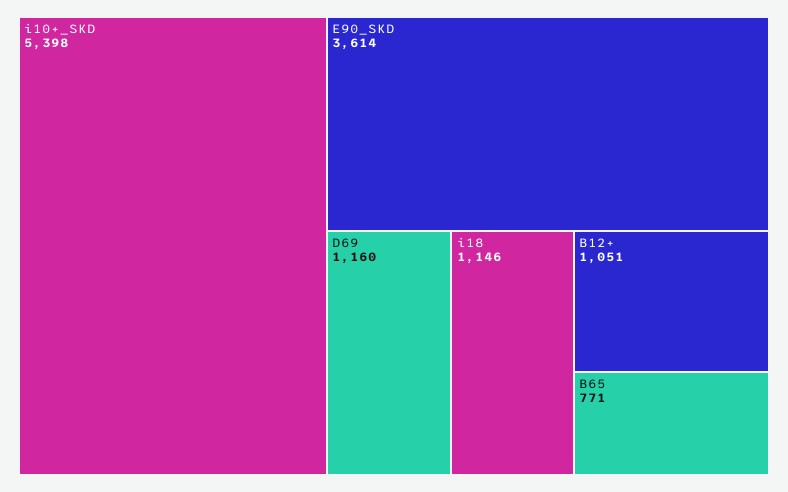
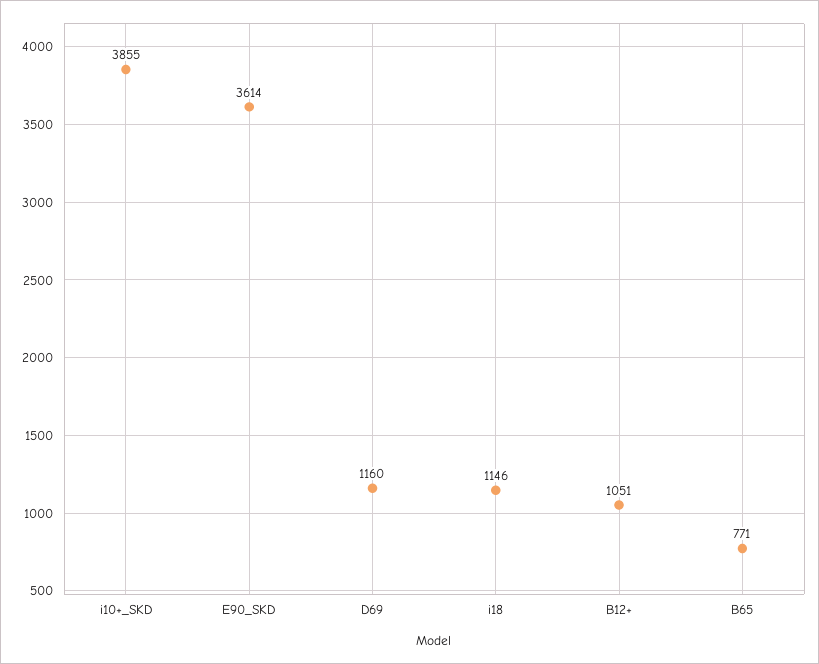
i10+_SKD: 5398 -> 3855

